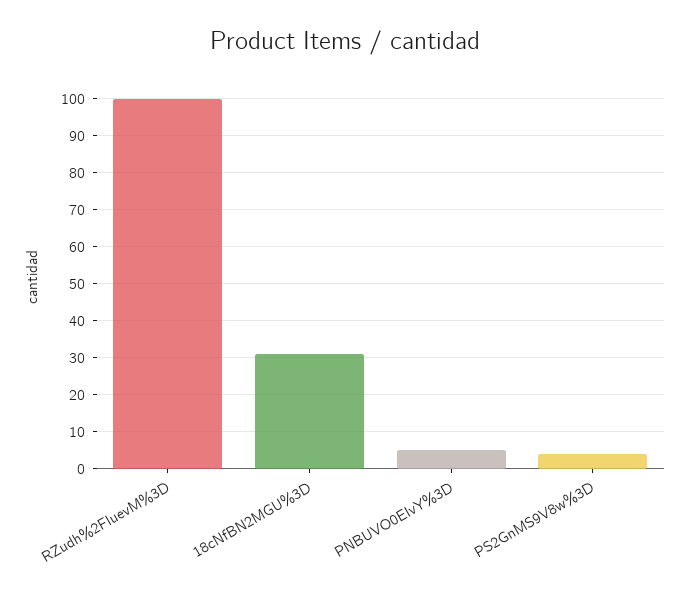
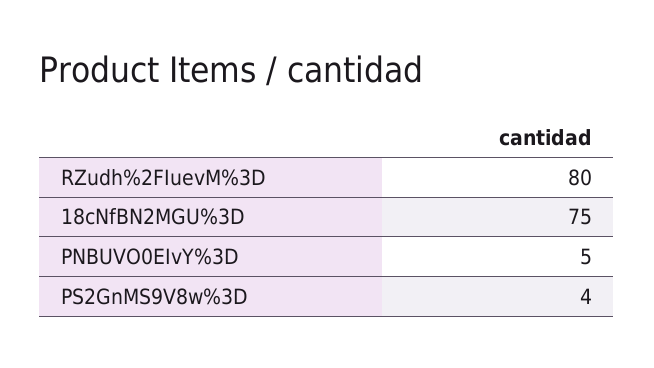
RZudh%2FIuevM%3D: 100 -> 80
18cNfBN2MGU%3D: 30 -> 75

